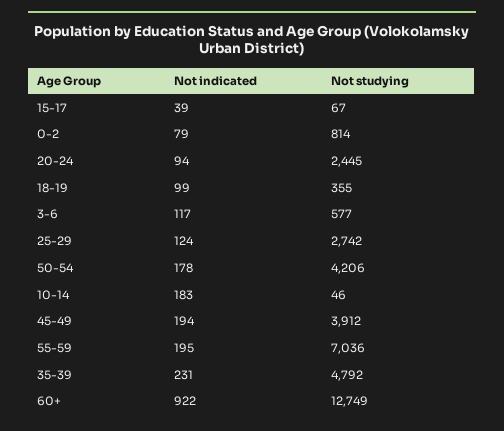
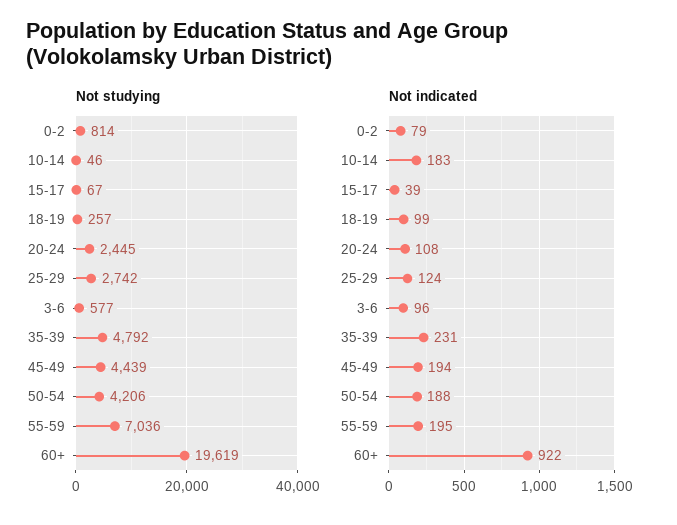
Not indicated, 20-24: 94 -> 108
Not studying, 18-19: 355 -> 257
Not indicated, 3-6: 117 -> 96
Not indicated, 50-54: 178 -> 188
Not studying, 45-49: 3912 -> 4439
Not studying, 60+: 12749 -> 19619

